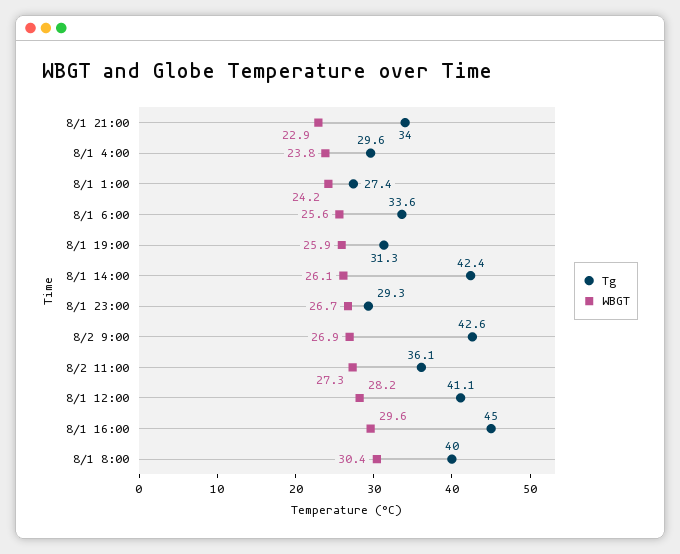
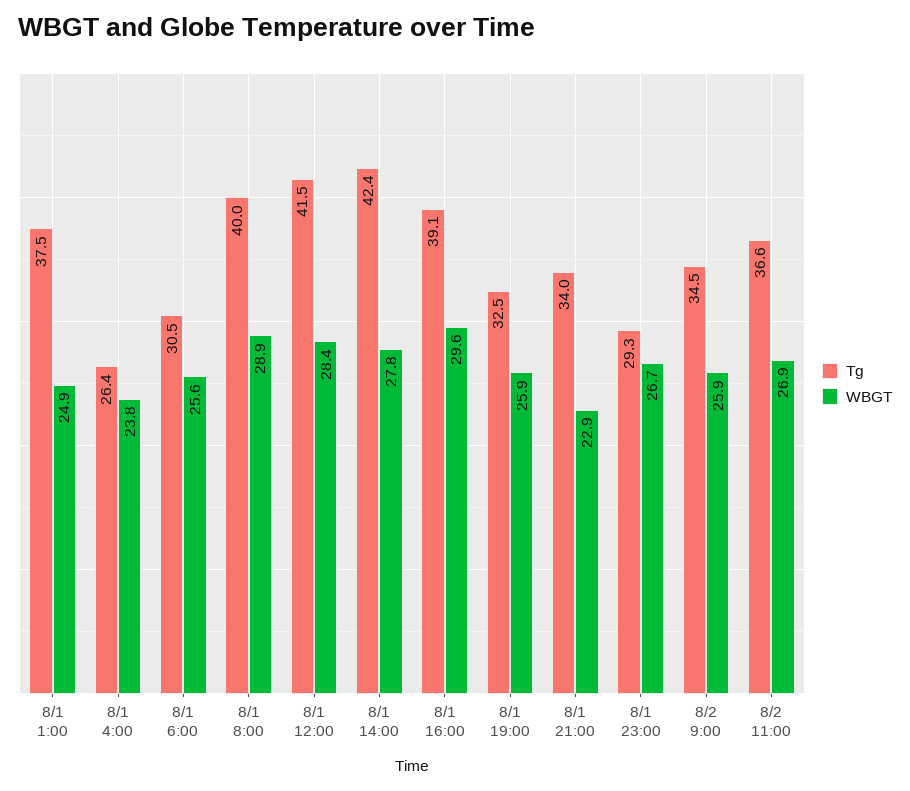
Tg, 8/1 4:00: 29.6 -> 26.4
Tg, 8/1 1:00: 27.4 -> 37.5
WBGT, 8/1 1:00: 24.2 -> 24.9
Tg, 8/1 6:00: 33.6 -> 30.5
Tg, 8/1 19:00: 31.3 -> 32.5
WBGT, 8/1 14:00: 26.1 -> 27.8
Tg, 8/2 9:00: 42.6 -> 34.5
WBGT, 8/2 9:00: 26.9 -> 25.9
Tg, 8/2 11:00: 36.1 -> 36.6
WBGT, 8/2 11:00: 27.3 -> 26.9
Tg, 8/1 12:00: 41.1 -> 41.5
WBGT, 8/1 12:00: 28.2 -> 28.4
Tg, 8/1 16:00: 45 -> 39.1
WBGT, 8/1 8:00: 30.4 -> 28.9

